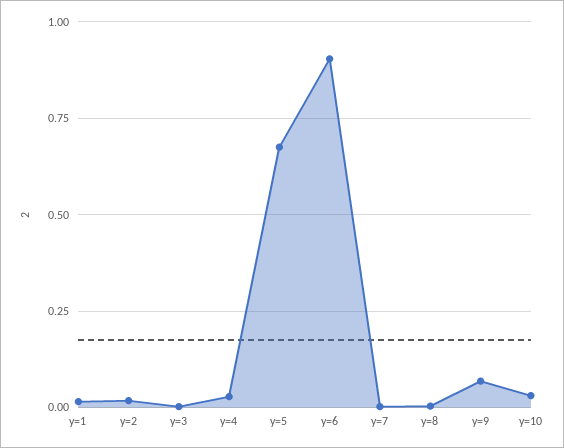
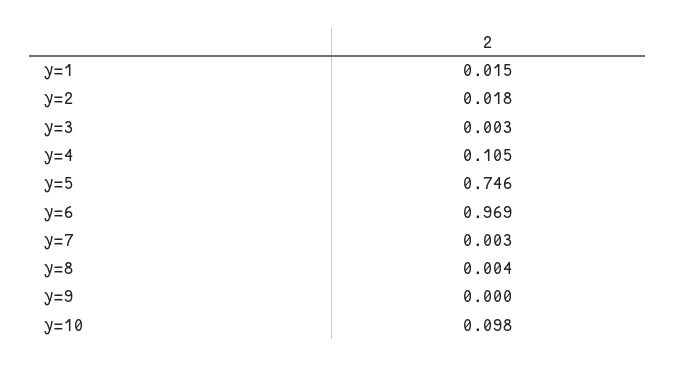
y=4: 0.025 -> 0.105
y=5: 0.675 -> 0.746
y=6: 0.9 -> 0.969
y=9: 0.075 -> 0
y=10: 0.025 -> 0.098

